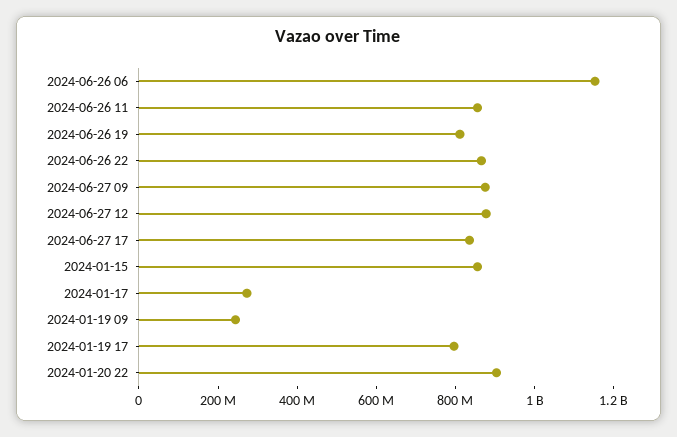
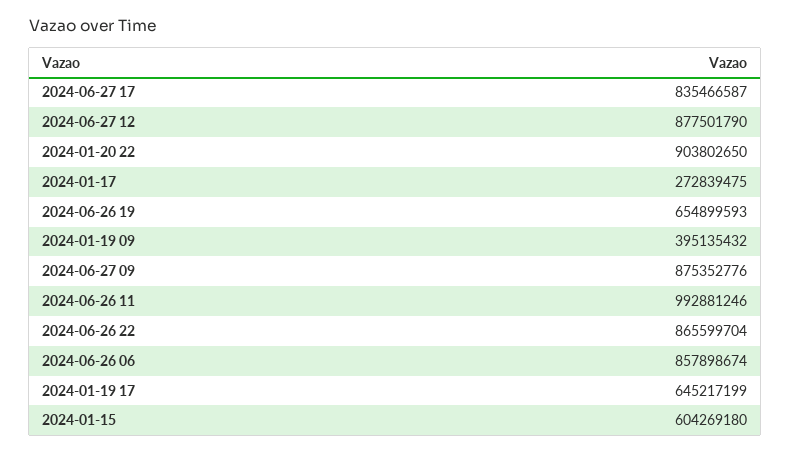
2024-06-26 06: 1150000000 -> 857898674
2024-06-26 11: 850000000 -> 992881246
2024-06-26 19: 800000000 -> 654899593
2024-01-15: 850000000 -> 604269180
2024-01-19 09: 250000000 -> 395135432
2024-01-19 17: 800000000 -> 645217199

